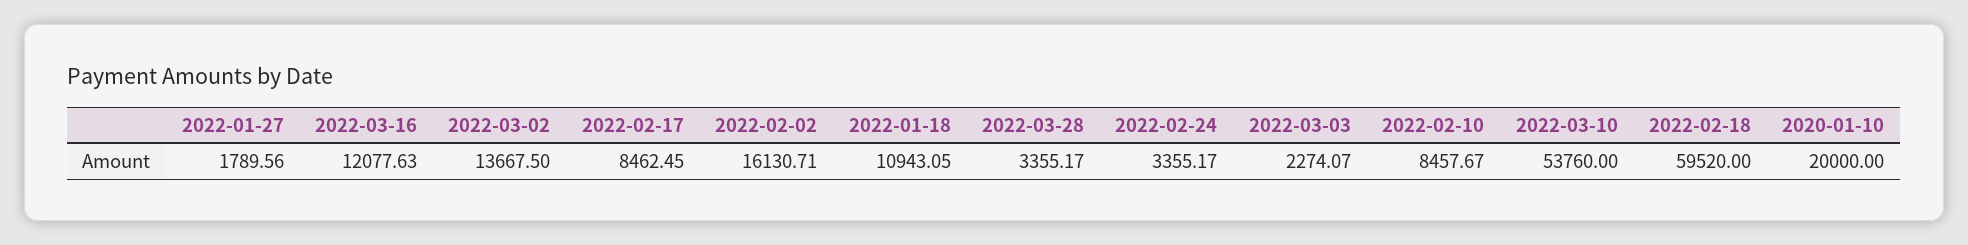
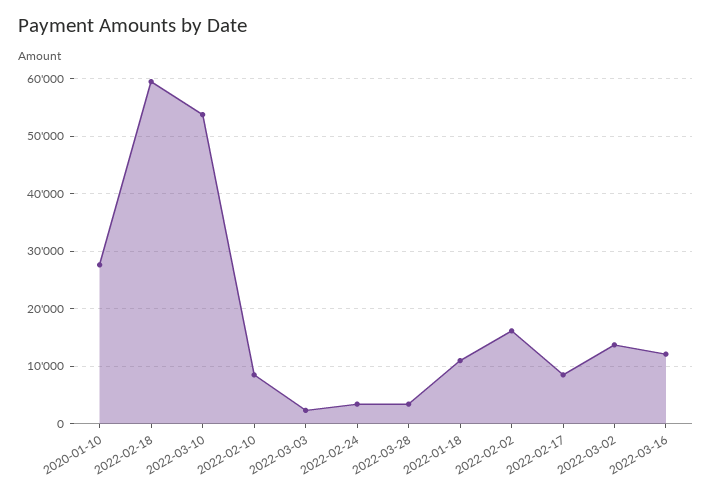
2022-01-27: 1789.56 -> none
2020-01-10: 20000 -> 28000

